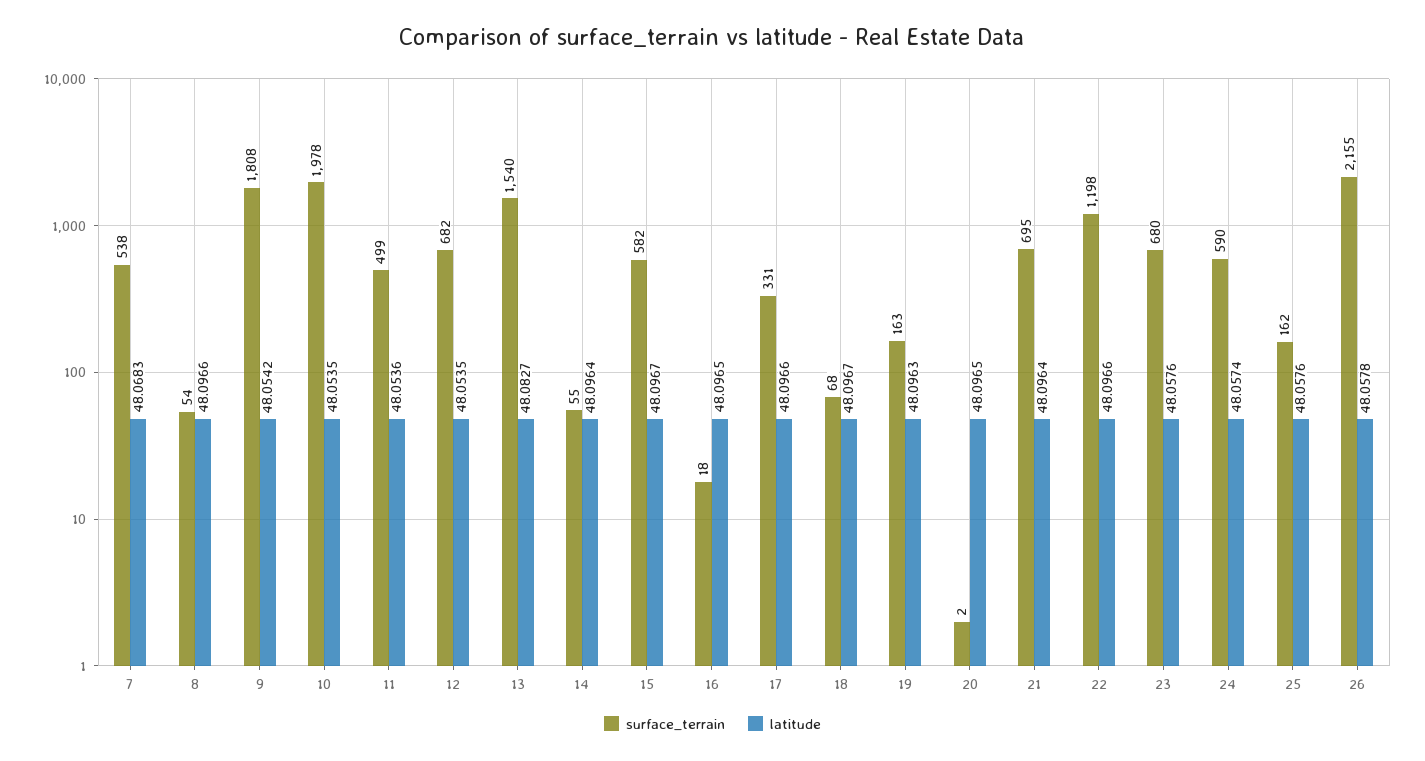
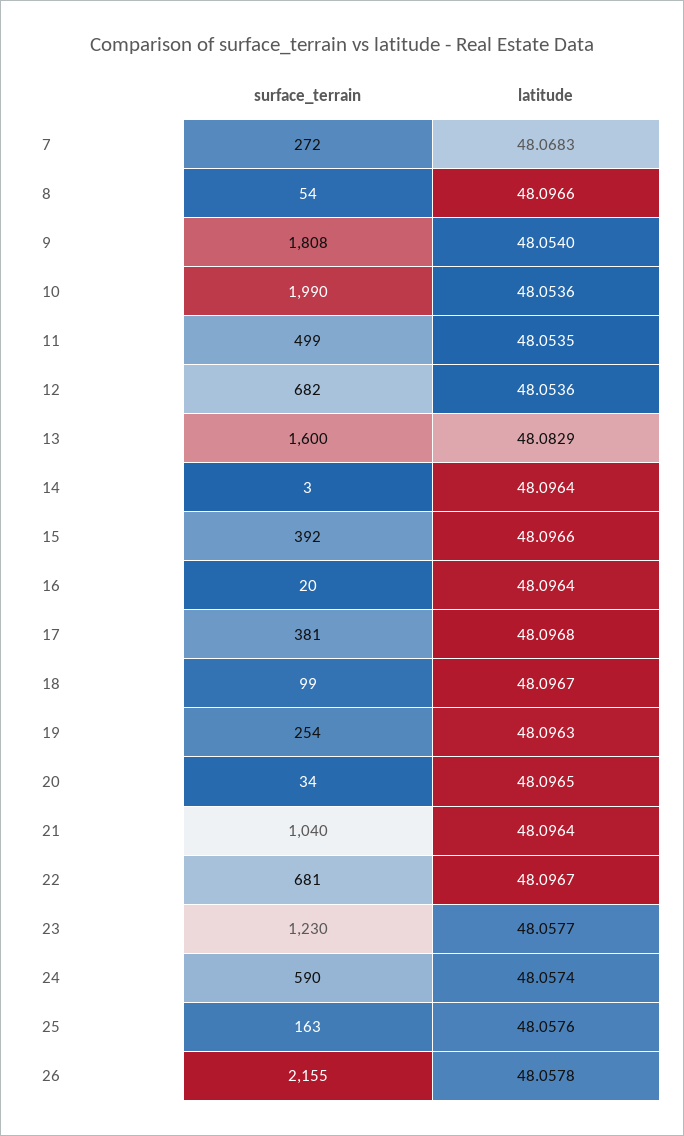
surface_terrain, 7: 538 -> 272
latitude, 9: 48.0542 -> 48.054
surface_terrain, 10: 1978 -> 1990
latitude, 10: 48.0535 -> 48.0536
latitude, 11: 48.0536 -> 48.0535
latitude, 12: 48.0535 -> 48.0536
surface_terrain, 13: 1540 -> 1600
latitude, 13: 48.0827 -> 48.0829
surface_terrain, 14: 55 -> 3
surface_terrain, 15: 582 -> 392
latitude, 15: 48.0967 -> 48.0966
surface_terrain, 16: 18 -> 20
latitude, 16: 48.0965 -> 48.0964
surface_terrain, 17: 331 -> 381
latitude, 17: 48.0966 -> 48.0968
surface_terrain, 18: 68 -> 99
surface_terrain, 19: 163 -> 254
surface_terrain, 20: 2 -> 34
surface_terrain, 21: 695 -> 1040
surface_terrain, 22: 1198 -> 681
latitude, 22: 48.0966 -> 48.0967
surface_terrain, 23: 680 -> 1230
latitude, 23: 48.0576 -> 48.0577
surface_terrain, 25: 162 -> 163

